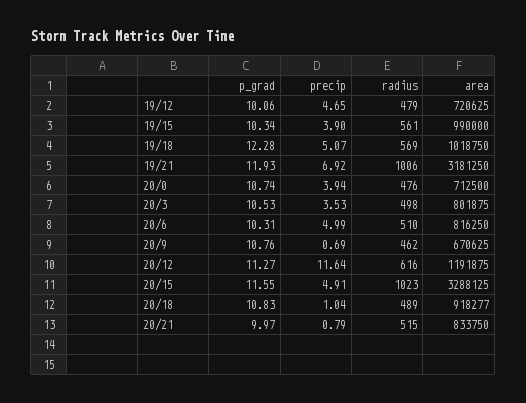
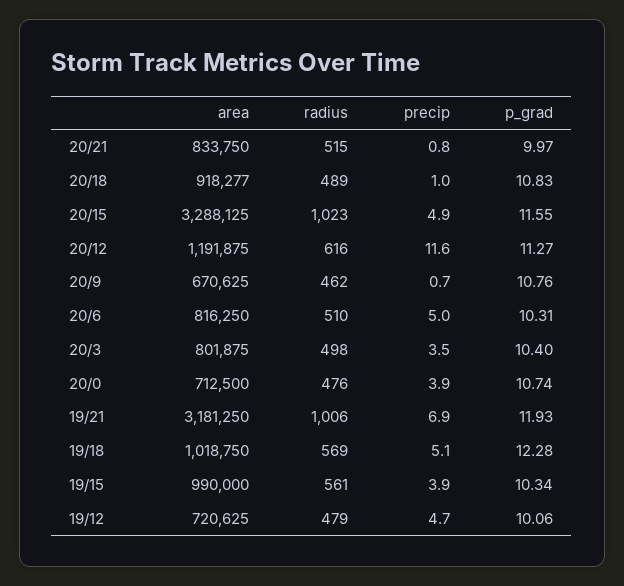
p_grad, 20/3: 10.53 -> 10.4

